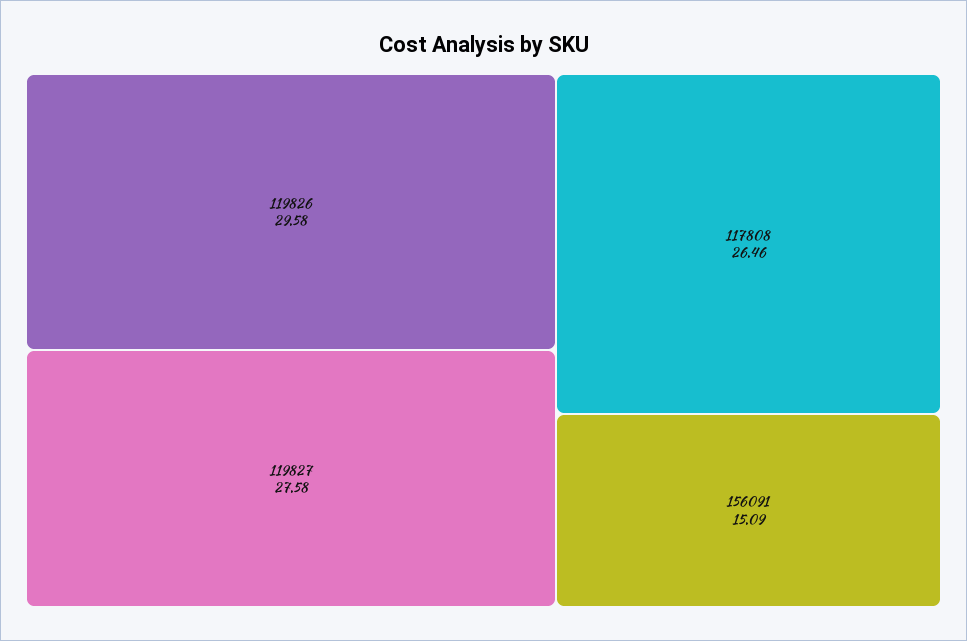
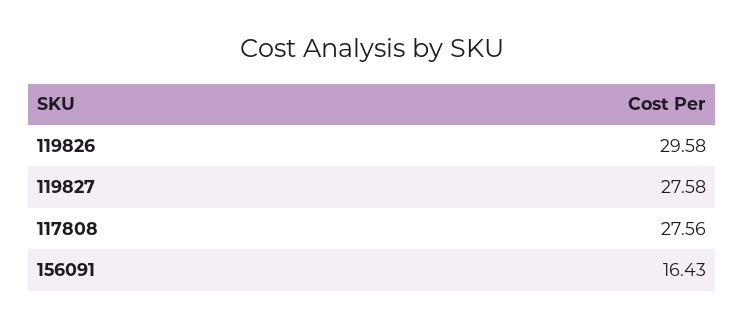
117808: 26.46 -> 27.56
156091: 15.09 -> 16.43

